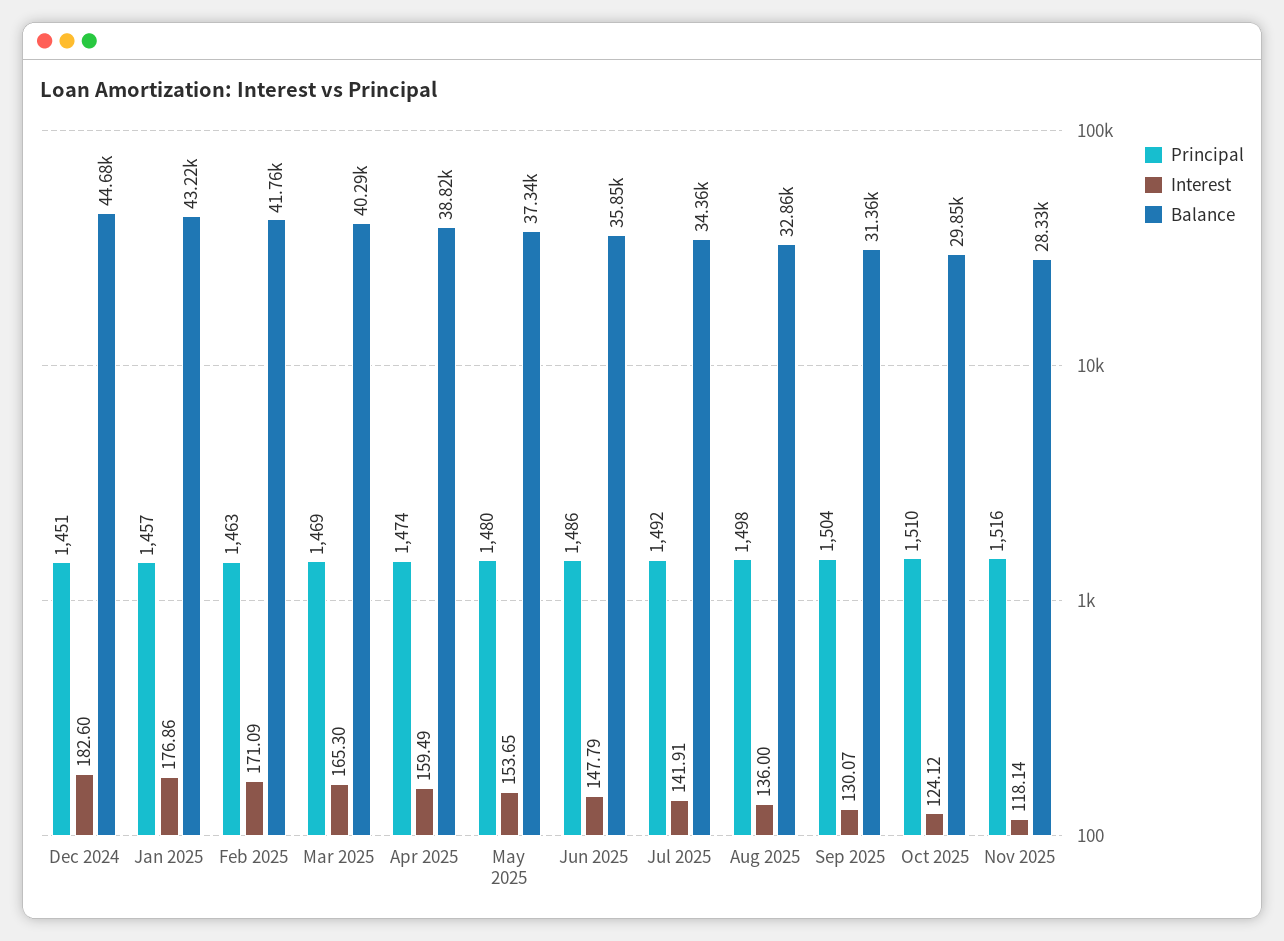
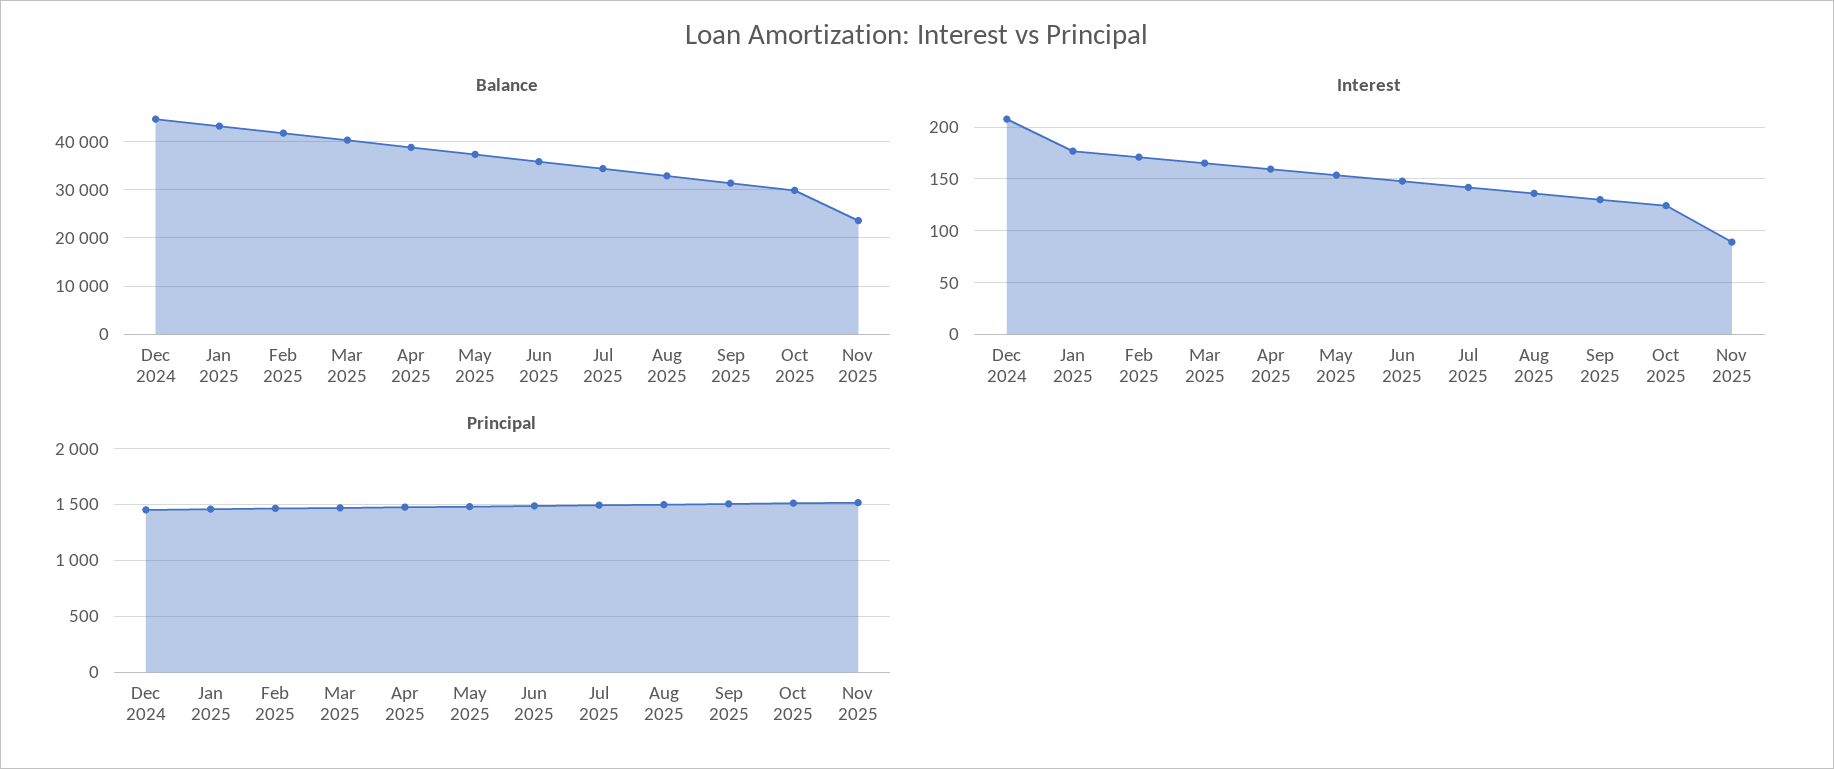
Interest, Dec 2024: 182.6 -> 210
Interest, Nov 2025: 118.14 -> 90
Balance, Nov 2025: 28330 -> 24000

